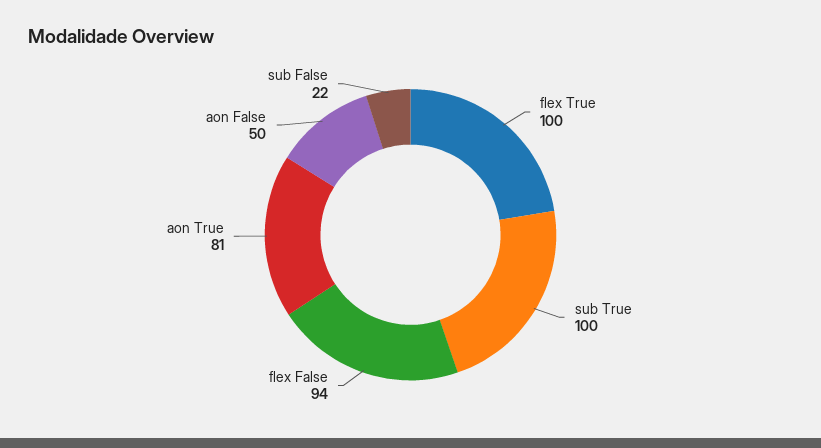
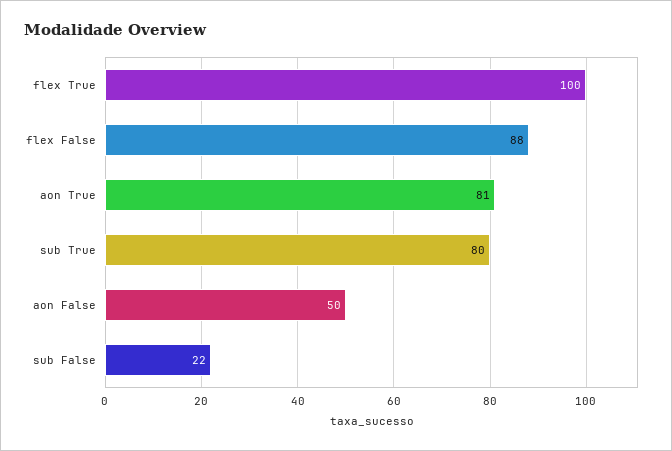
sub True: 100 -> 80
flex False: 94 -> 88

